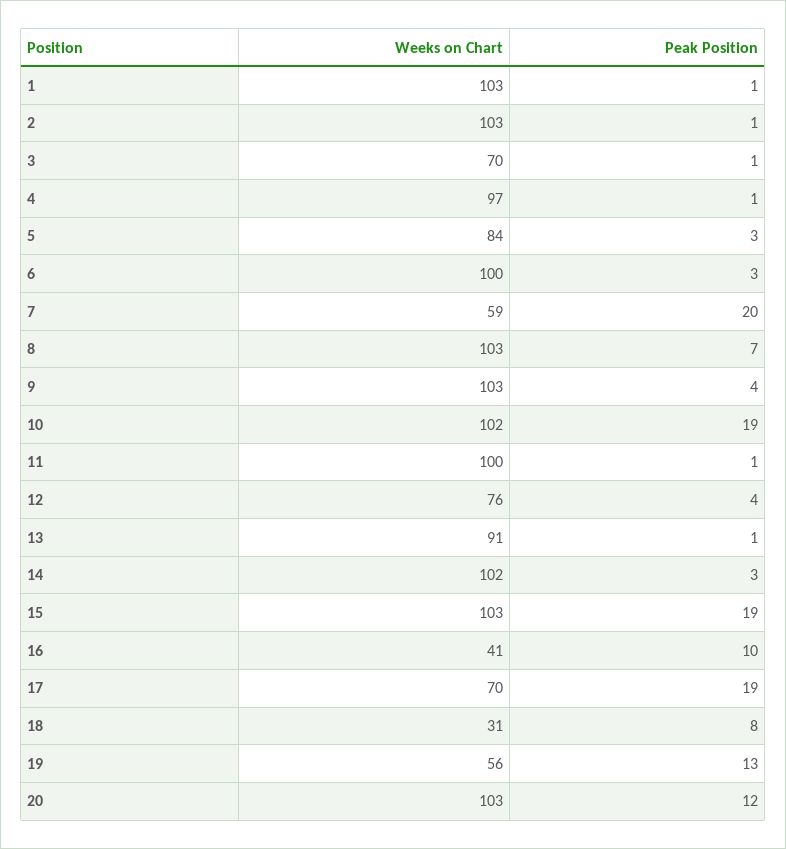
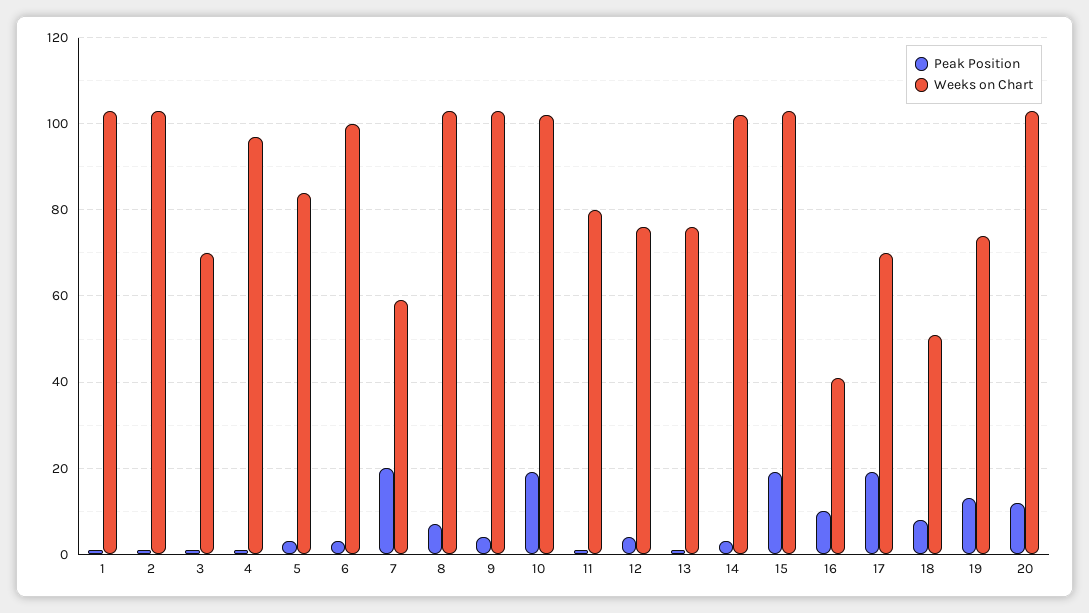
Weeks on Chart, 11: 100 -> 80
Weeks on Chart, 13: 91 -> 75
Weeks on Chart, 18: 31 -> 50
Weeks on Chart, 19: 56 -> 75

